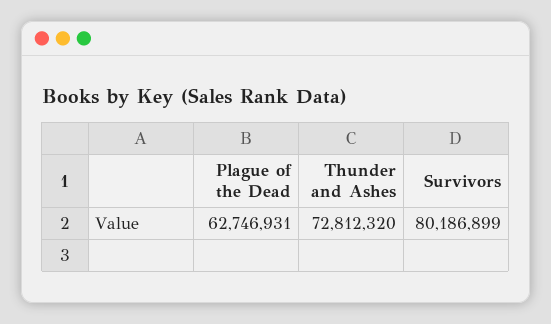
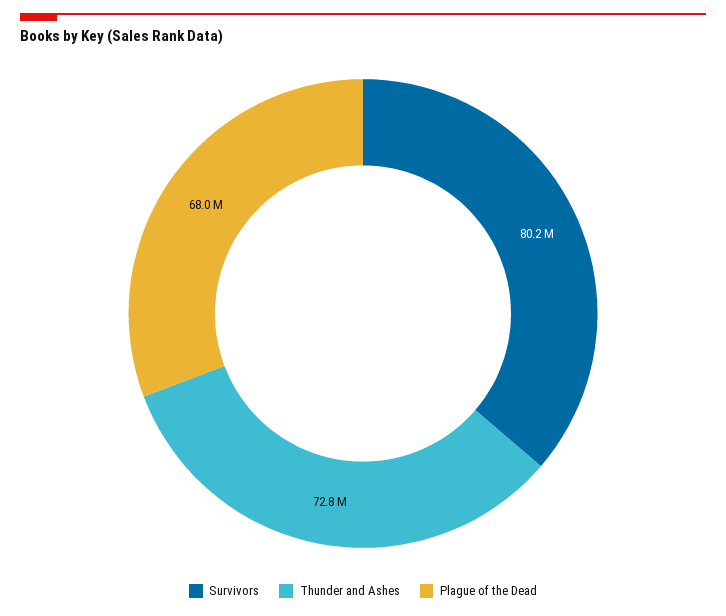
Plague of the Dead: 62746931 -> 68000000

